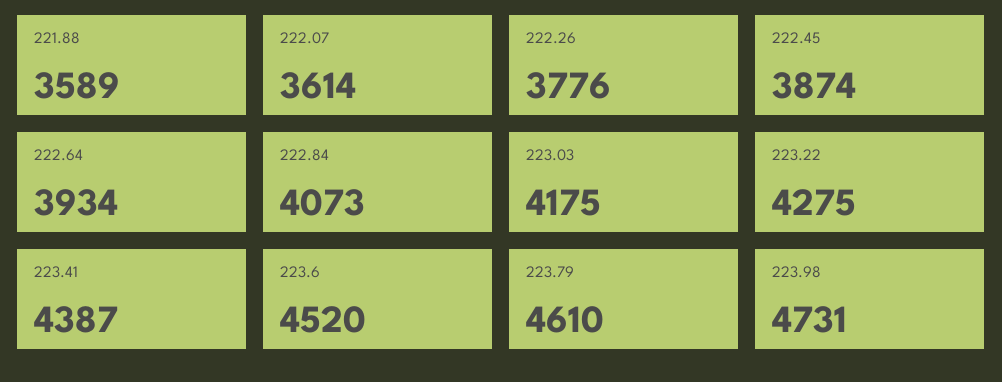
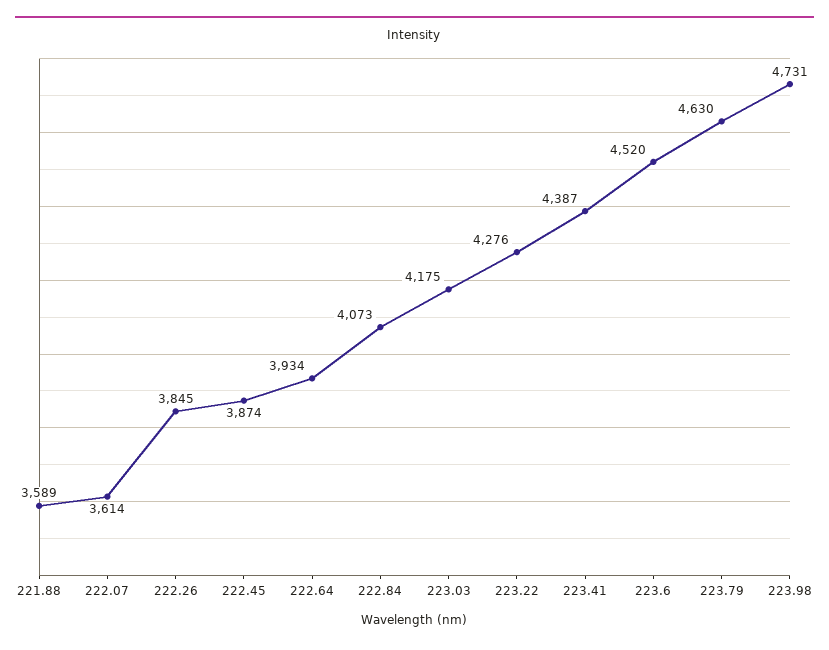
222.26: 3776 -> 3845
223.22: 4275 -> 4276
223.79: 4610 -> 4630

